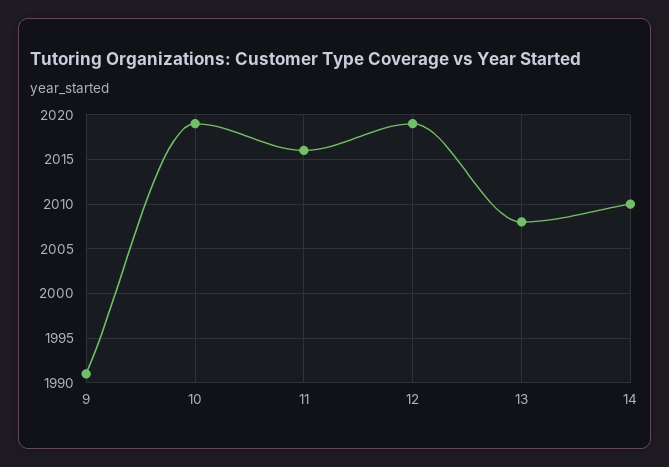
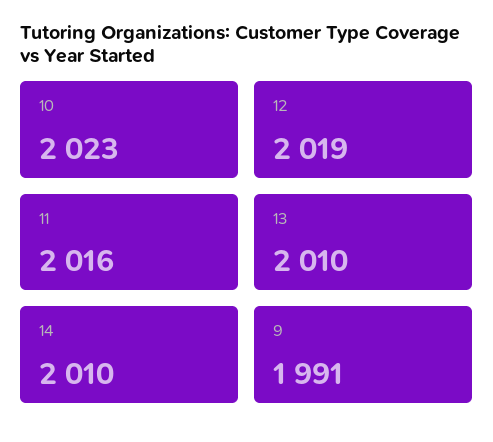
10: 2019 -> 2023
13: 2008 -> 2010

